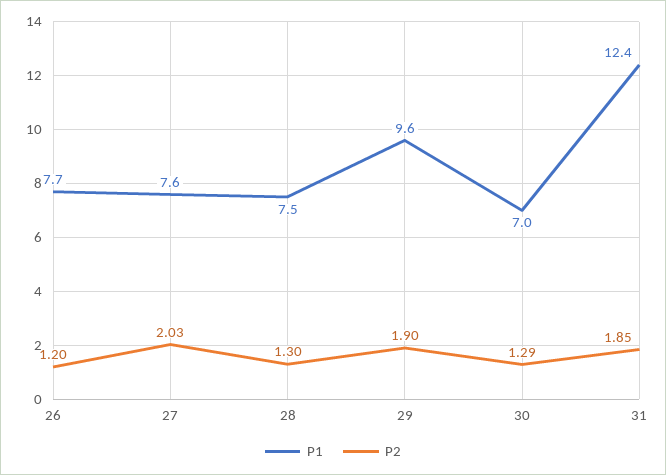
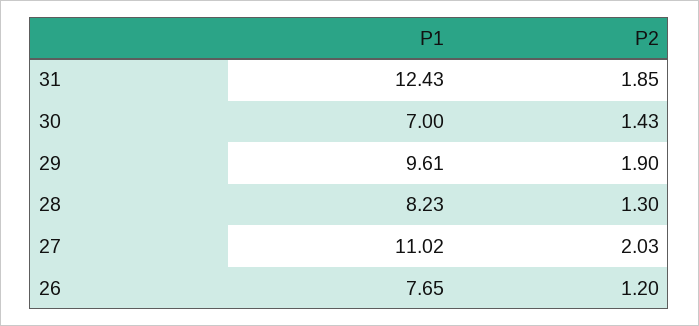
P1, 27: 7.6 -> 11.02
P1, 28: 7.5 -> 8.23
P2, 30: 1.29 -> 1.43

